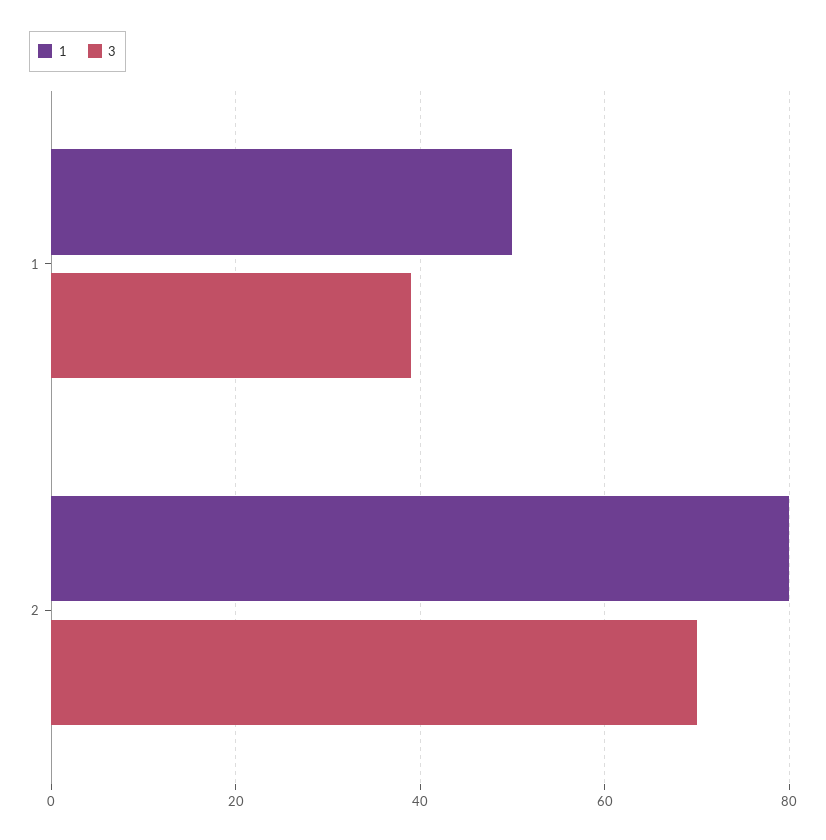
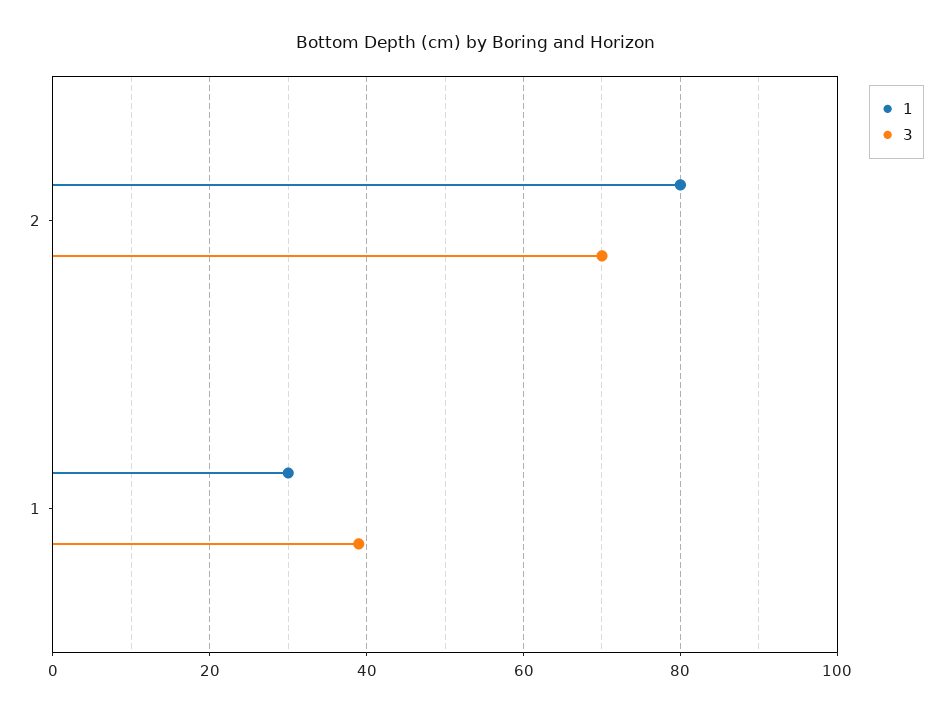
1, 1: 50 -> 30

